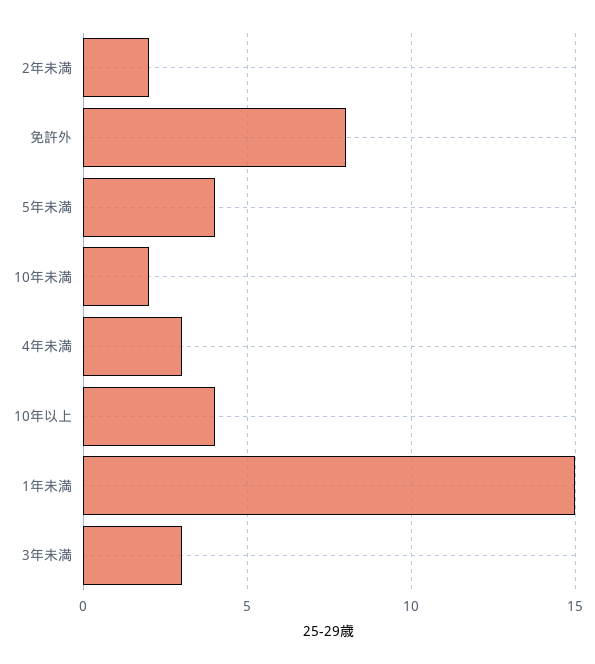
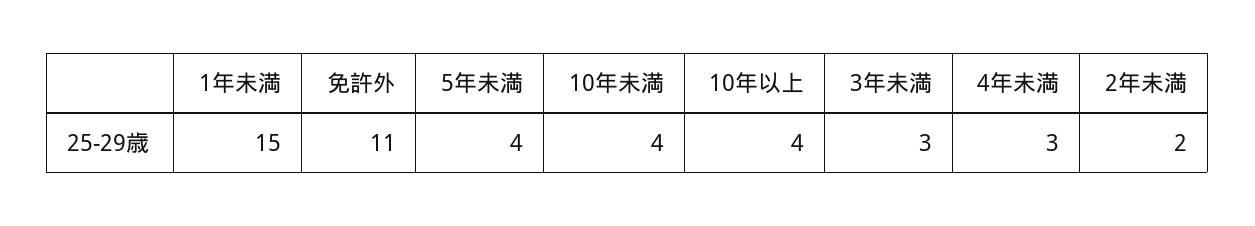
免許外: 8 -> 11
10年未満: 2 -> 4

